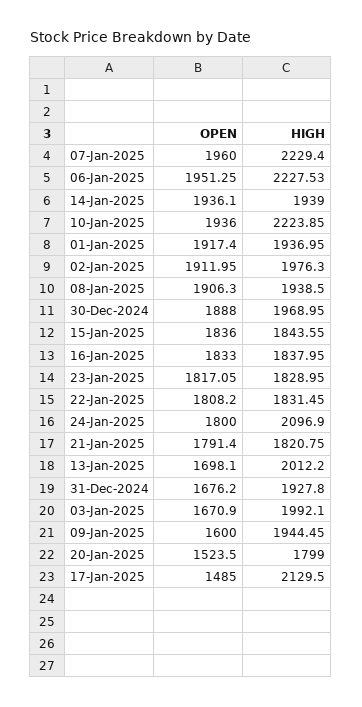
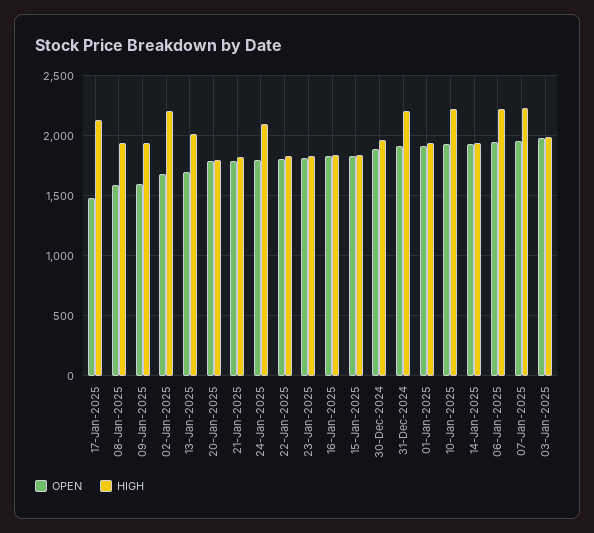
OPEN, 02-Jan-2025: 1911.95 -> 1700
HIGH, 02-Jan-2025: 1976.3 -> 2200
OPEN, 08-Jan-2025: 1906.3 -> 1600
OPEN, 31-Dec-2024: 1676.2 -> 1900
HIGH, 31-Dec-2024: 1927.8 -> 2200
OPEN, 03-Jan-2025: 1670.9 -> 2000
OPEN, 20-Jan-2025: 1523.5 -> 1800

